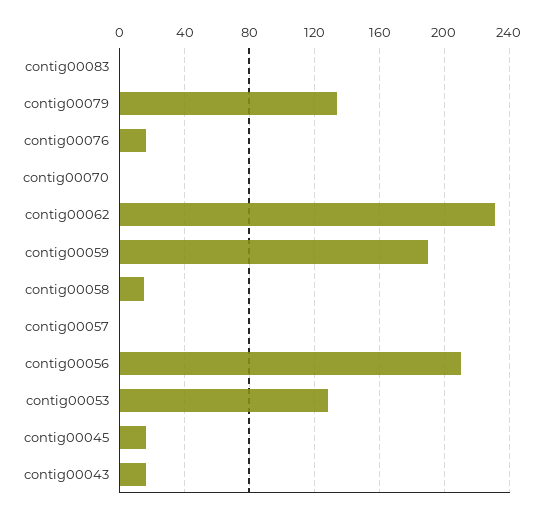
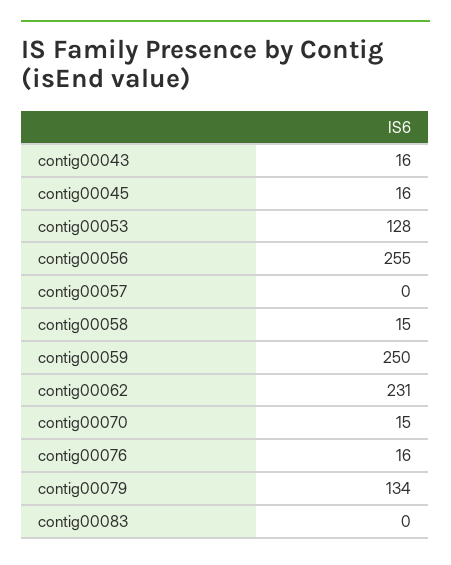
contig00070: 0 -> 15
contig00059: 190 -> 250
contig00056: 210 -> 255

